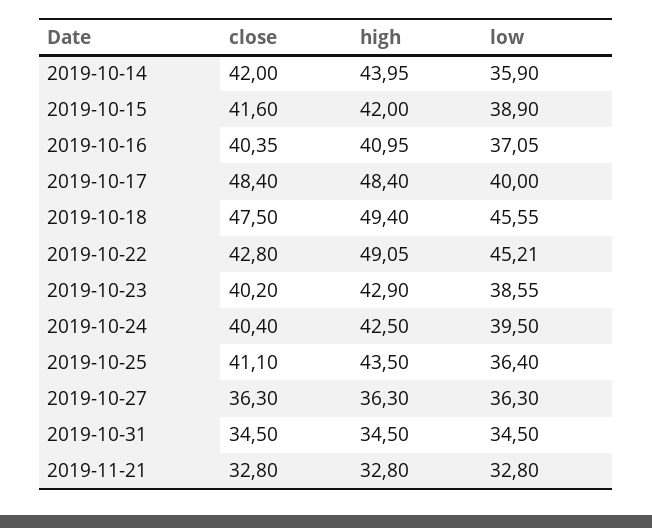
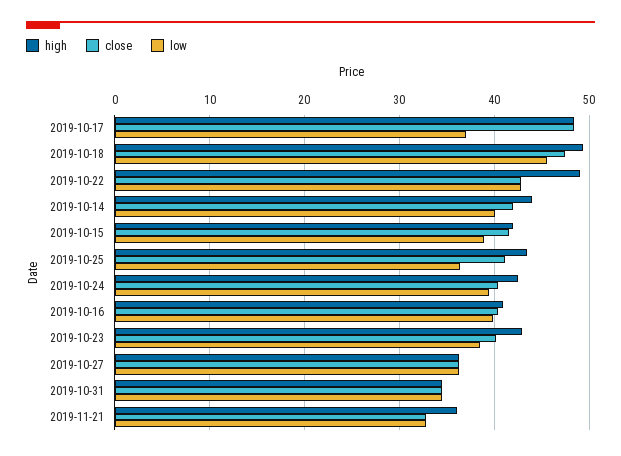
low, 2019-10-14: 35.9 -> 40
low, 2019-10-16: 37.05 -> 40
low, 2019-10-17: 40 -> 37
low, 2019-10-22: 45.21 -> 43
high, 2019-11-21: 32.8 -> 36

